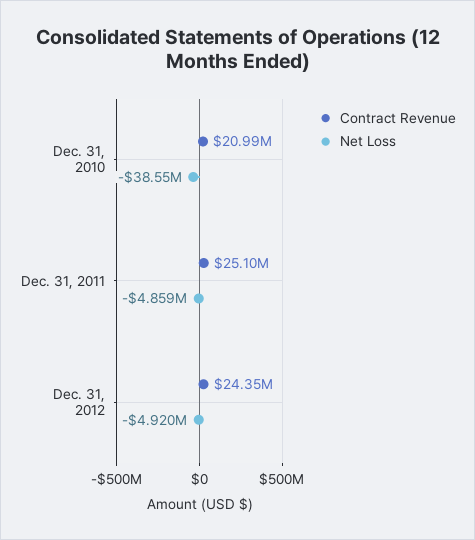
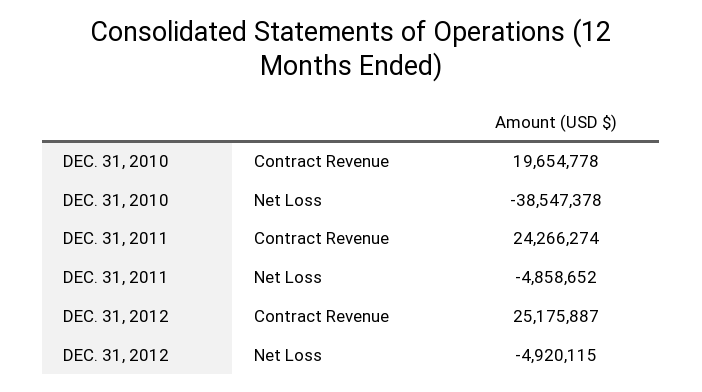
Contract Revenue, Dec. 31, 2010: 20990000 -> 19654778
Contract Revenue, Dec. 31, 2011: 25100000 -> 24266274
Contract Revenue, Dec. 31, 2012: 24350000 -> 25175887

